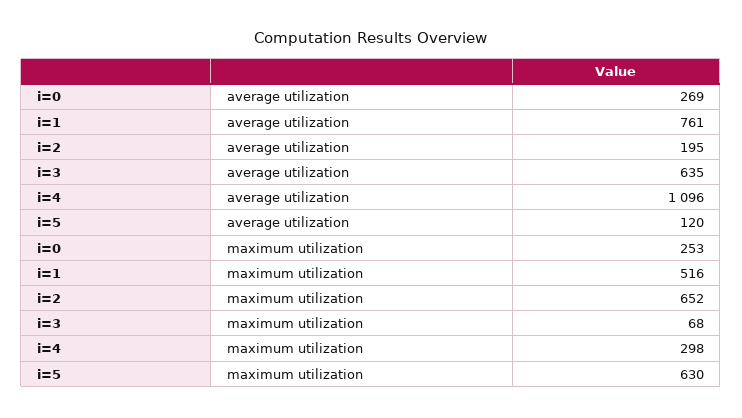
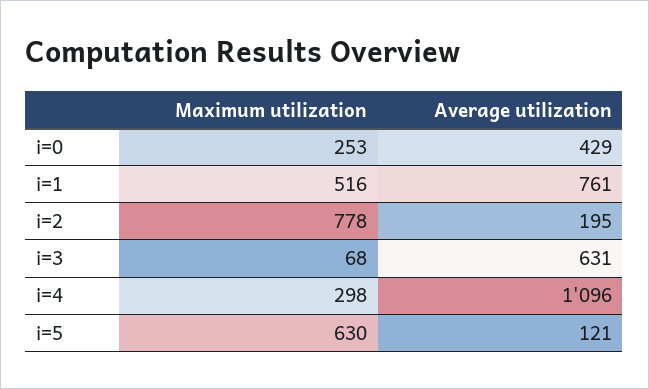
i=0, average utilization: 269 -> 429
i=3, average utilization: 635 -> 631
i=5, average utilization: 120 -> 121
i=2, maximum utilization: 652 -> 778

